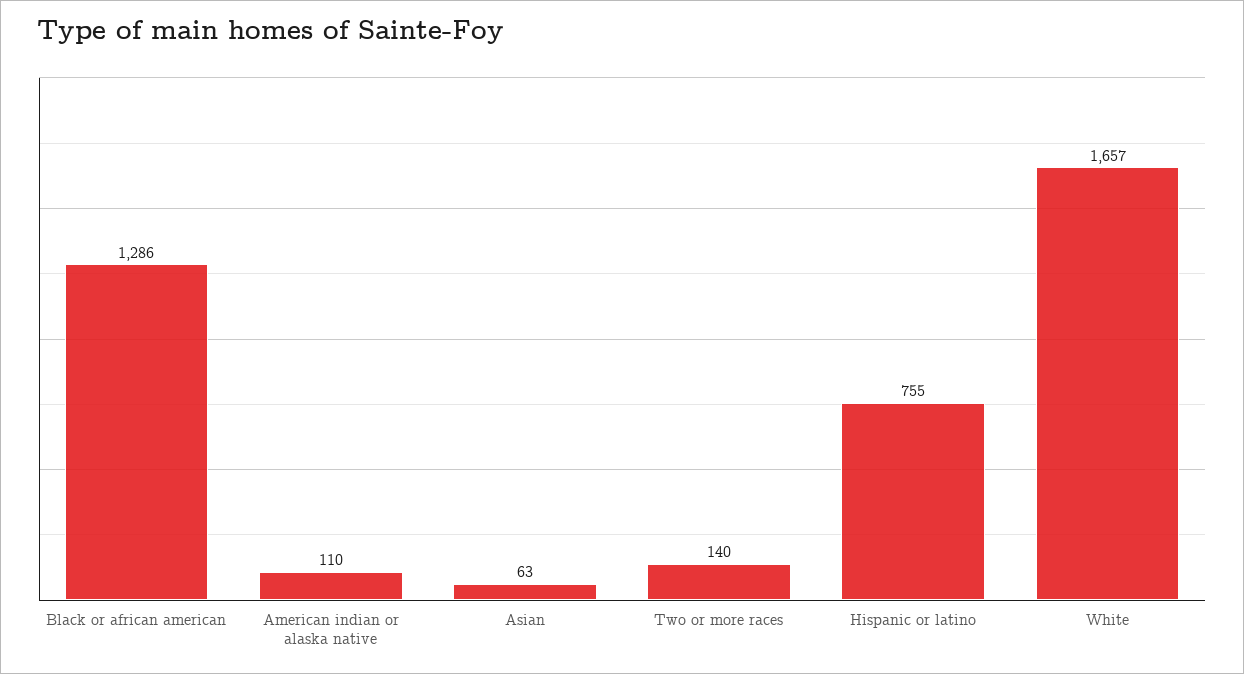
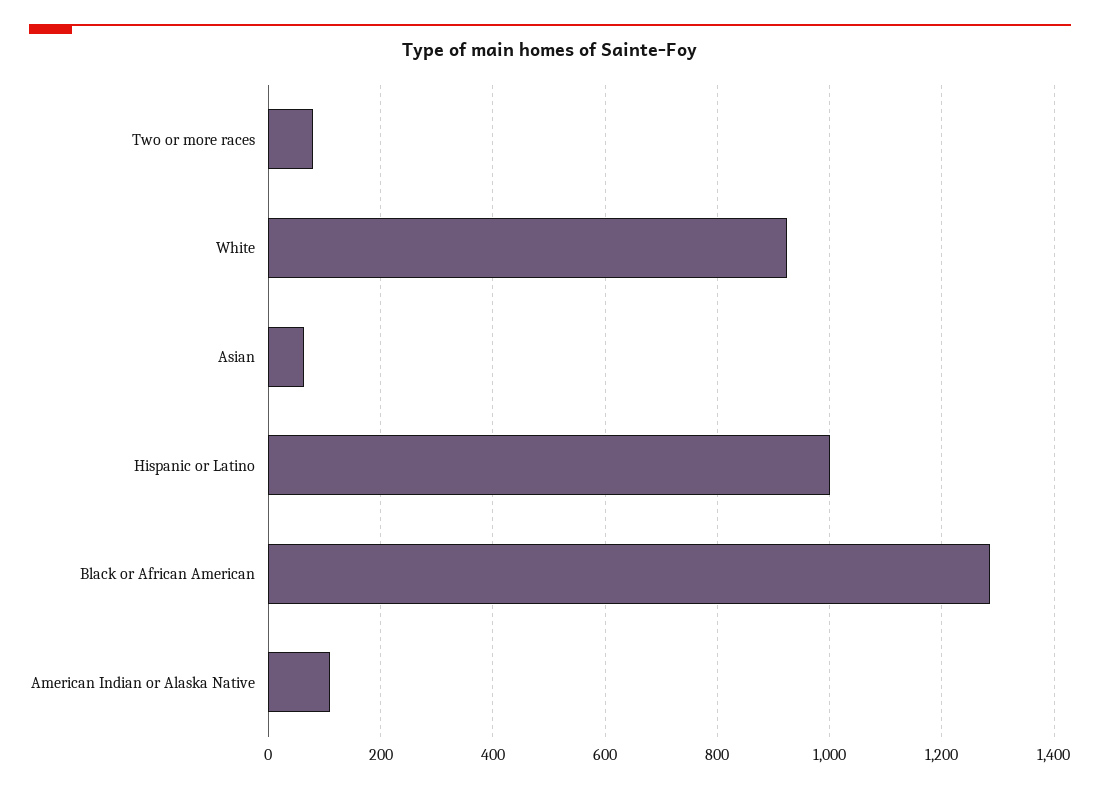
Two or more races: 140 -> 80
Hispanic or latino: 755 -> 1000
White: 1657 -> 920

